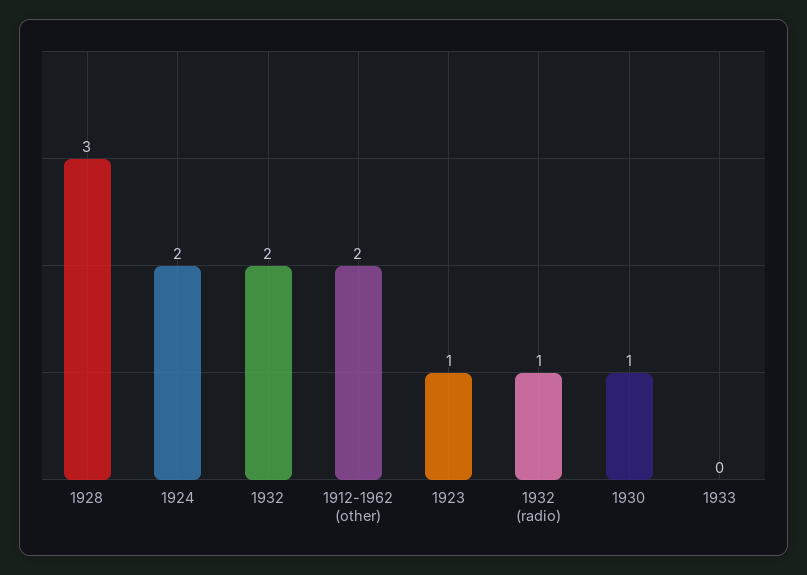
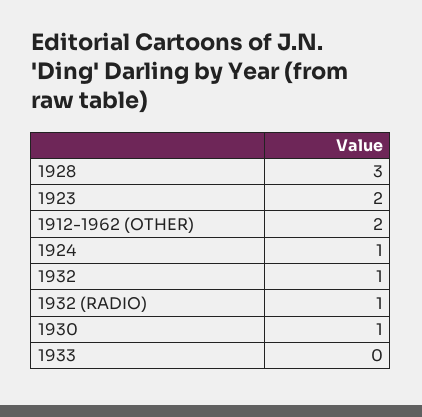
1924: 2 -> 1
1932: 2 -> 1
1923: 1 -> 2

